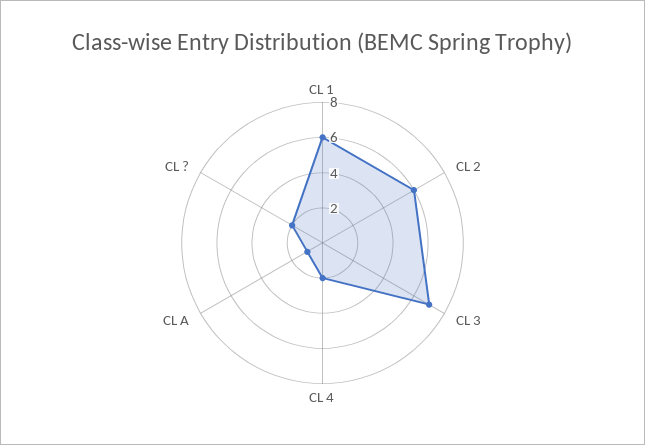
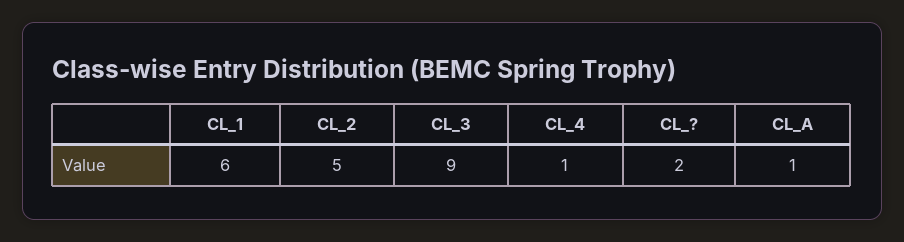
CL 2: 6 -> 5
CL 3: 7 -> 9
CL 4: 2 -> 1

